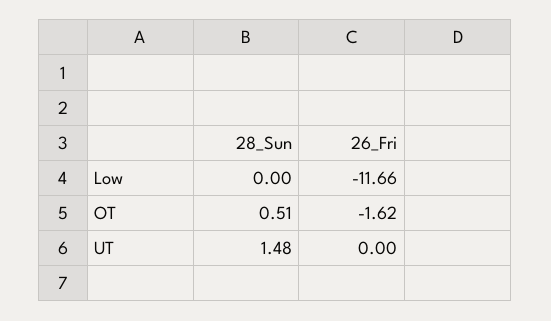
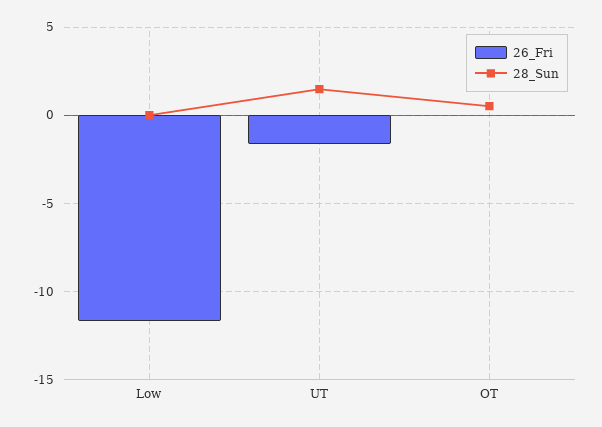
26_Fri, OT: -1.62 -> 0
26_Fri, UT: 0 -> -1.5

